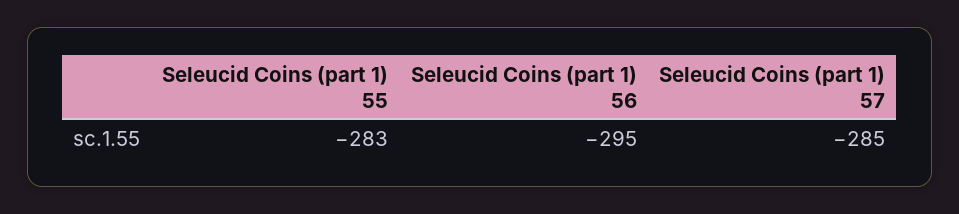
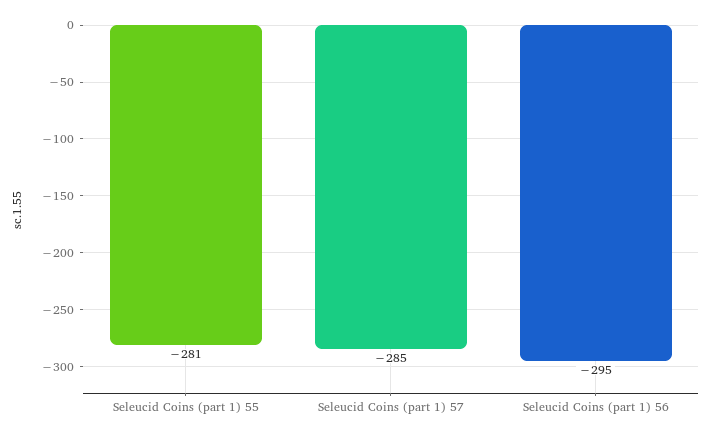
Seleucid Coins (part 1) 55: -283 -> -281

